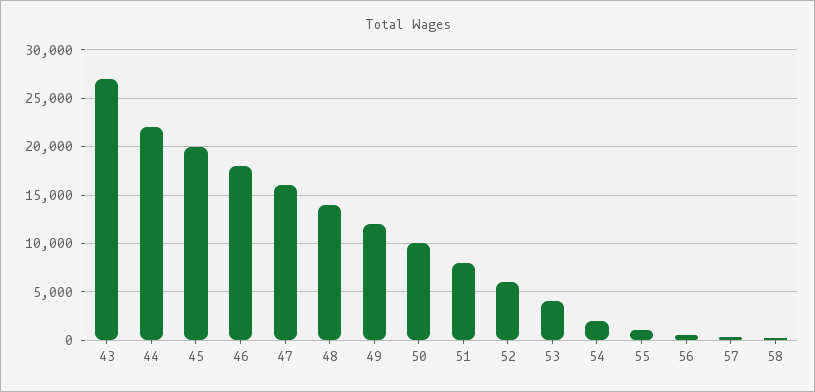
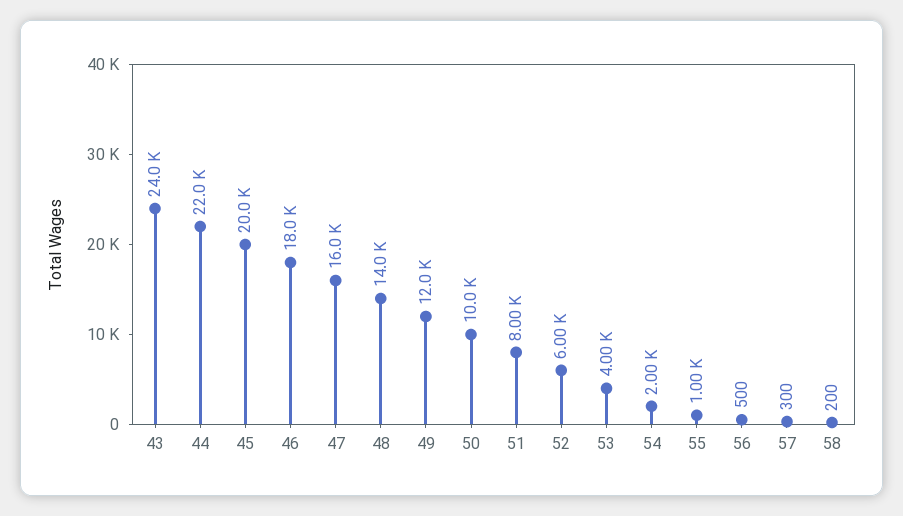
43: 27000 -> 24000

